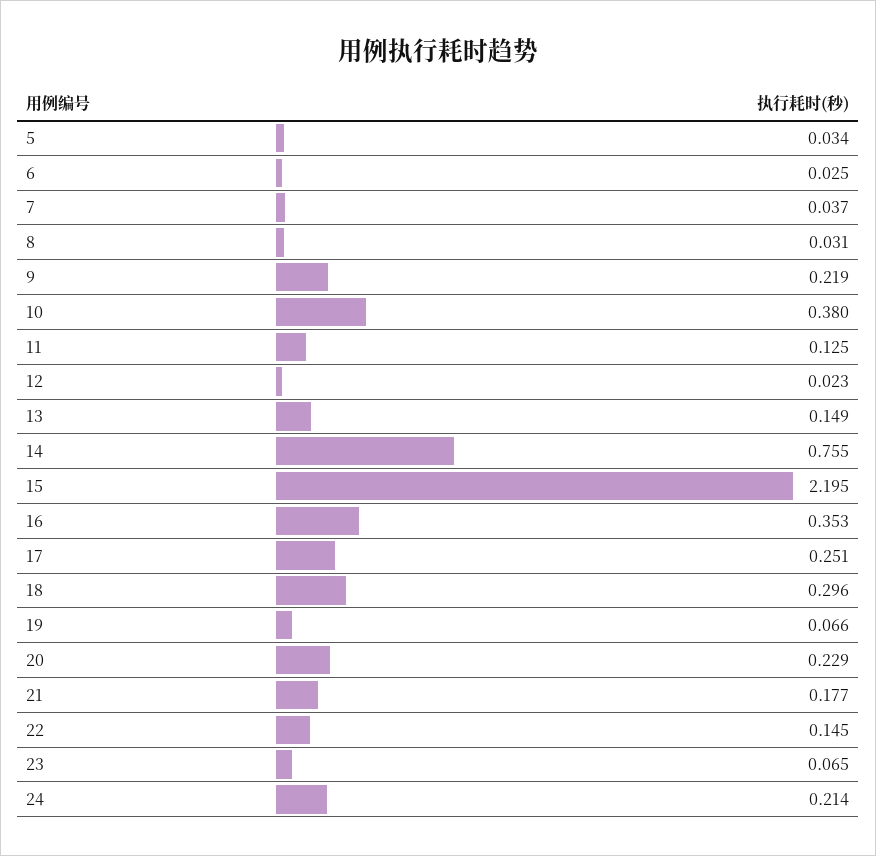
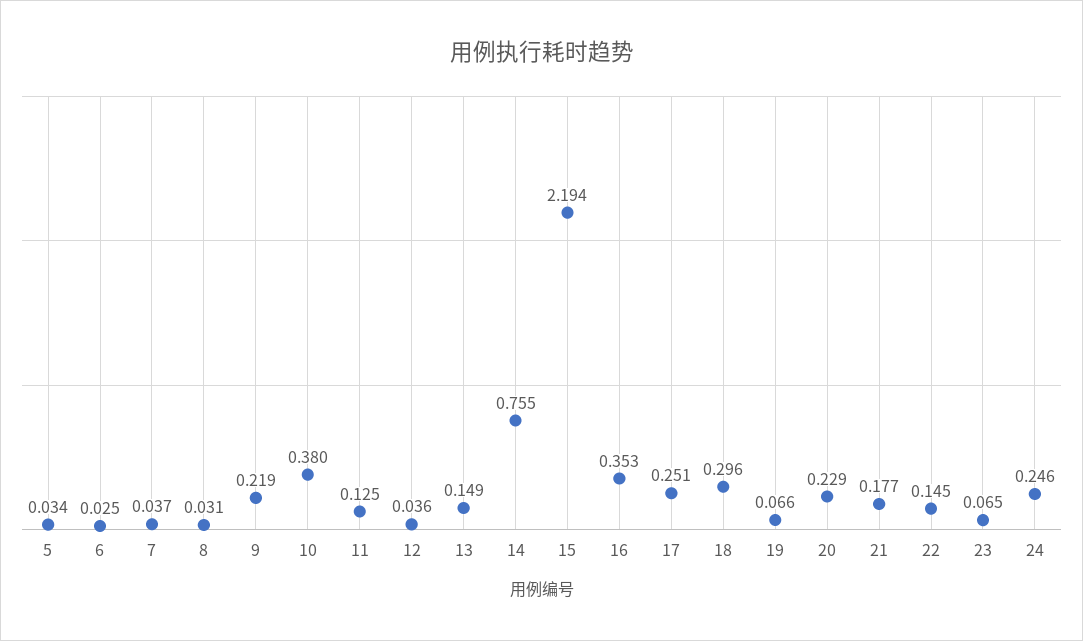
12: 0.023 -> 0.036
15: 2.195 -> 2.194
24: 0.214 -> 0.246

